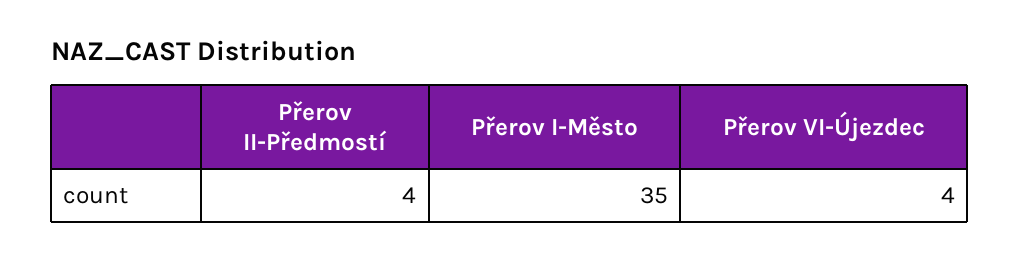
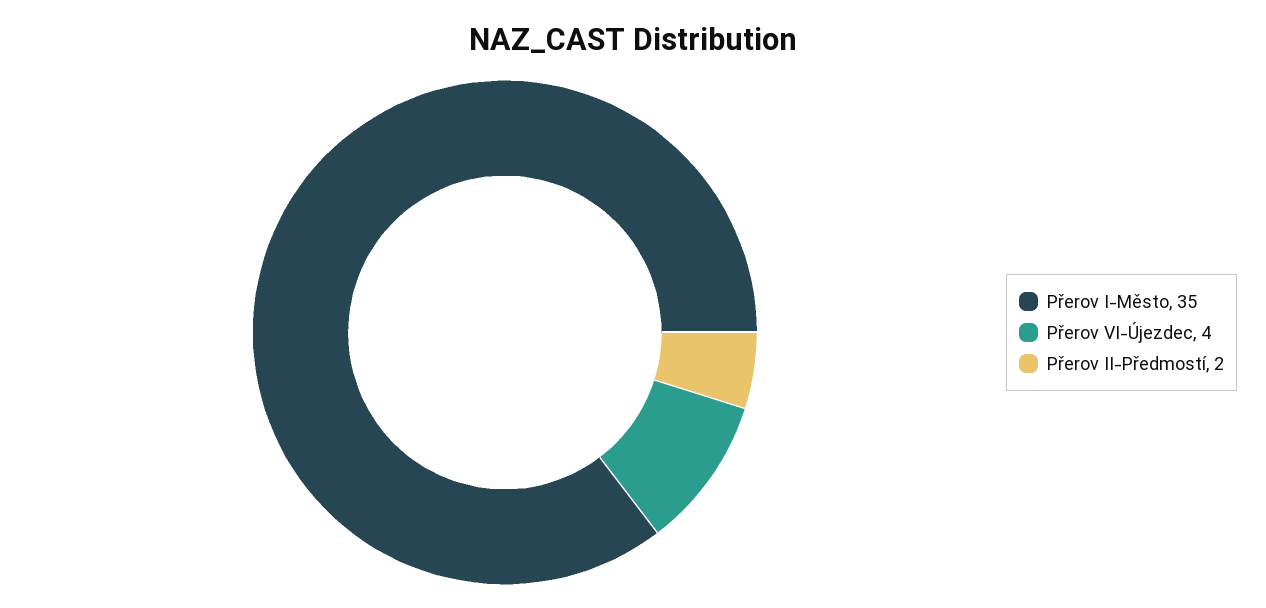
Přerov II-Předmostí: 4 -> 2

